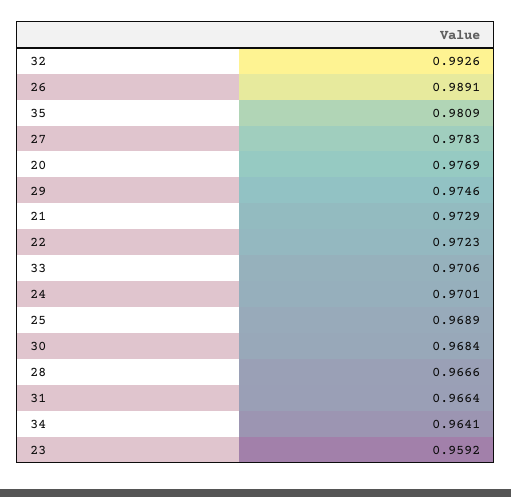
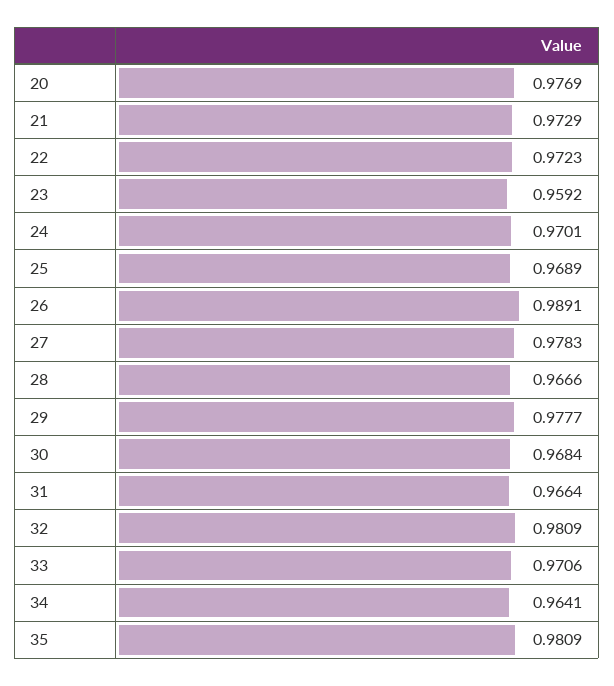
32: 0.9926 -> 0.9809
29: 0.9746 -> 0.9777

